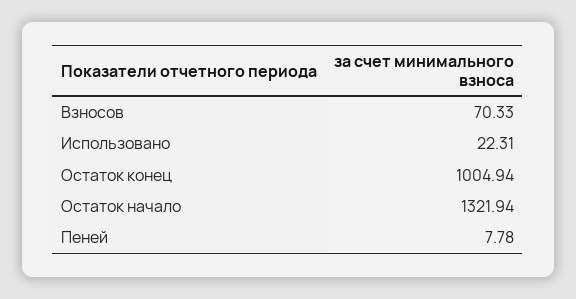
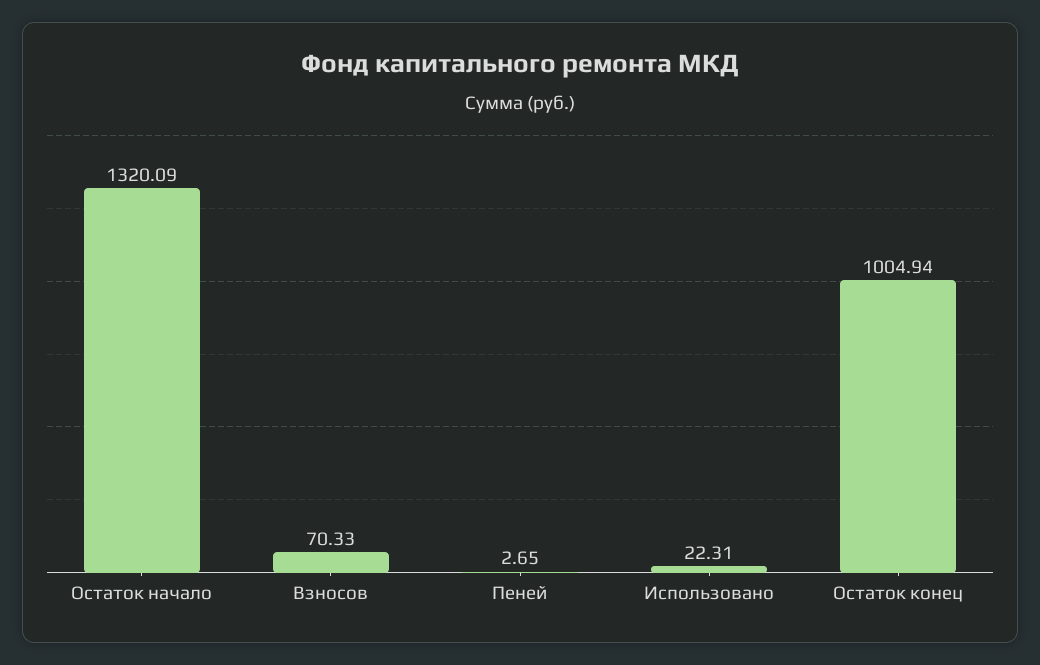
Остаток начало: 1321.94 -> 1320.09
Пеней: 7.78 -> 2.65

